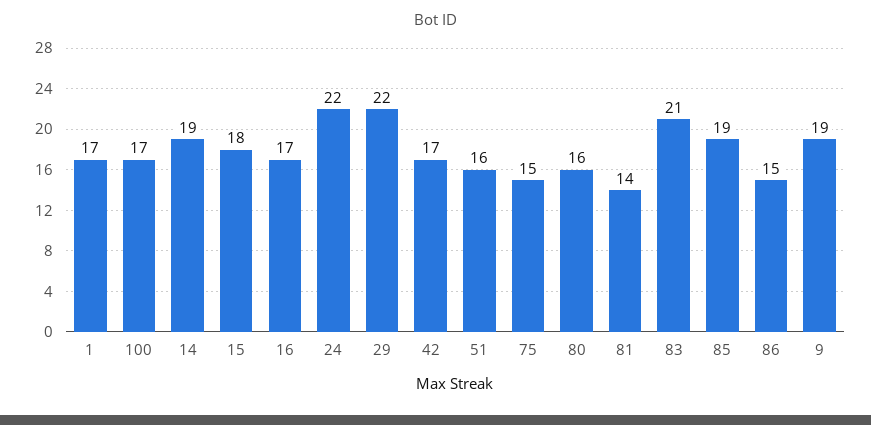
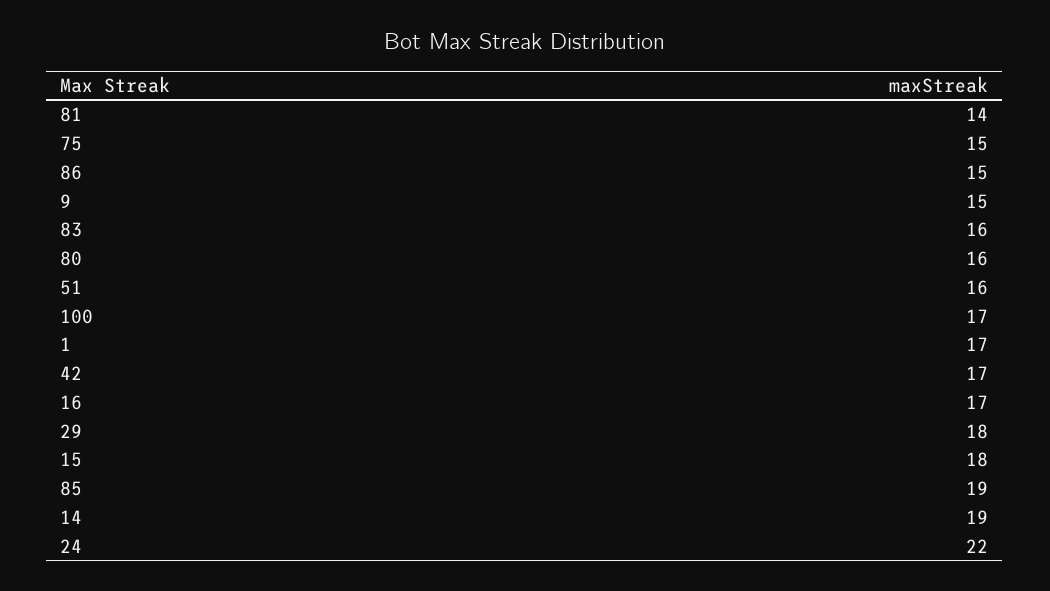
29: 22 -> 18
83: 21 -> 16
9: 19 -> 15

